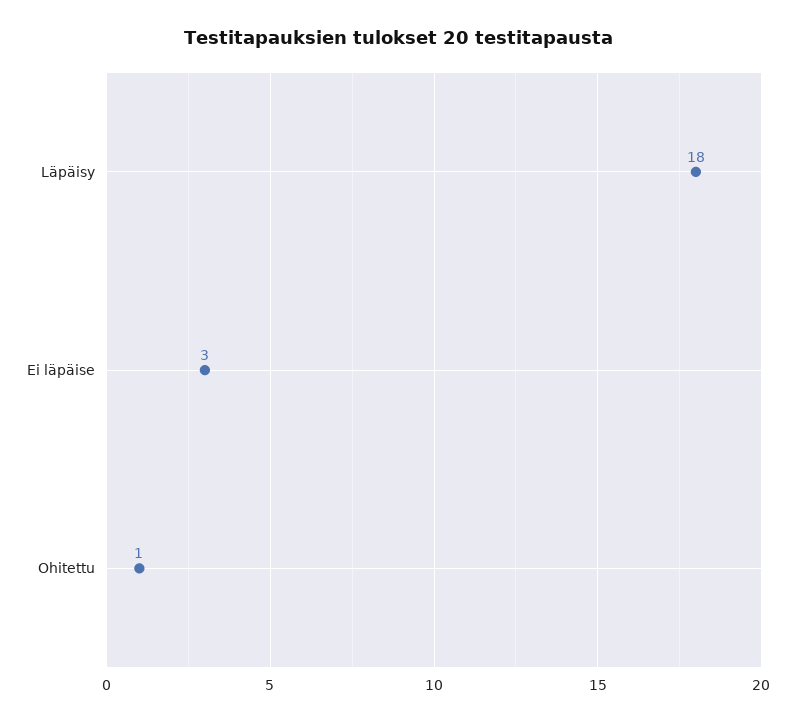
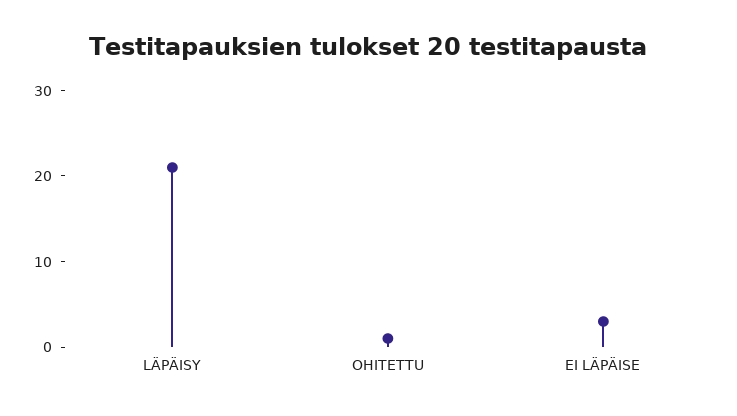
Läpäisy: 18 -> 21

